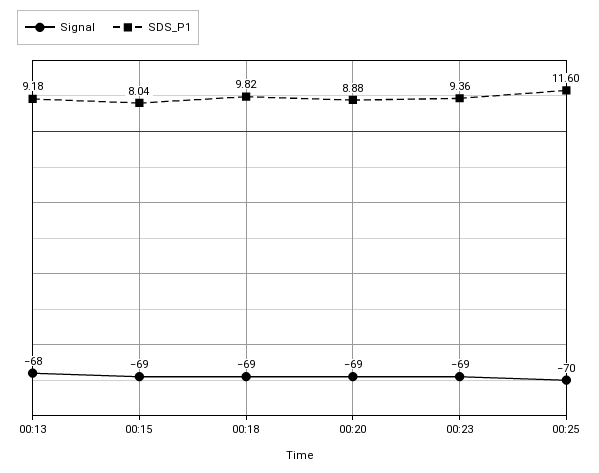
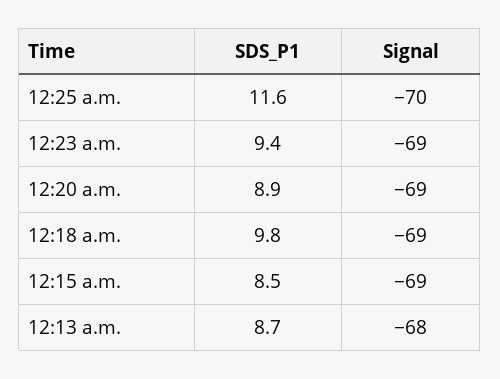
SDS_P1, 00:13: 9.18 -> 8.7
SDS_P1, 00:15: 8.04 -> 8.5

